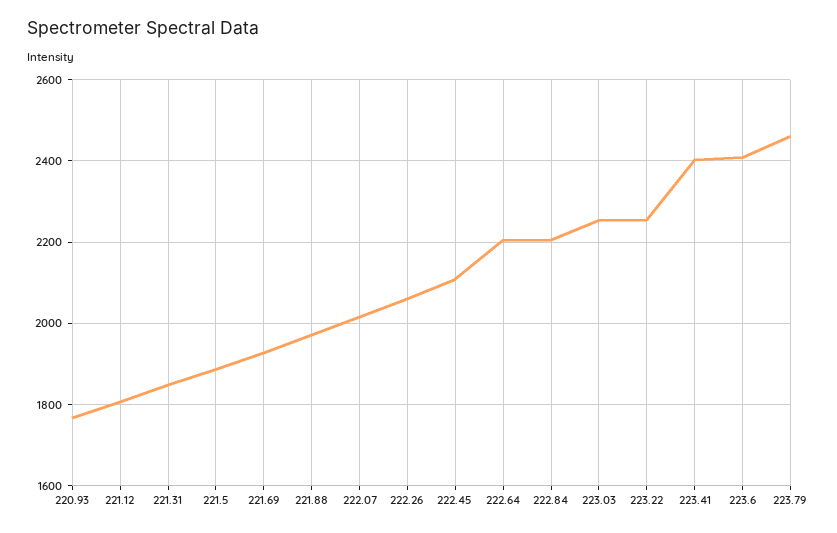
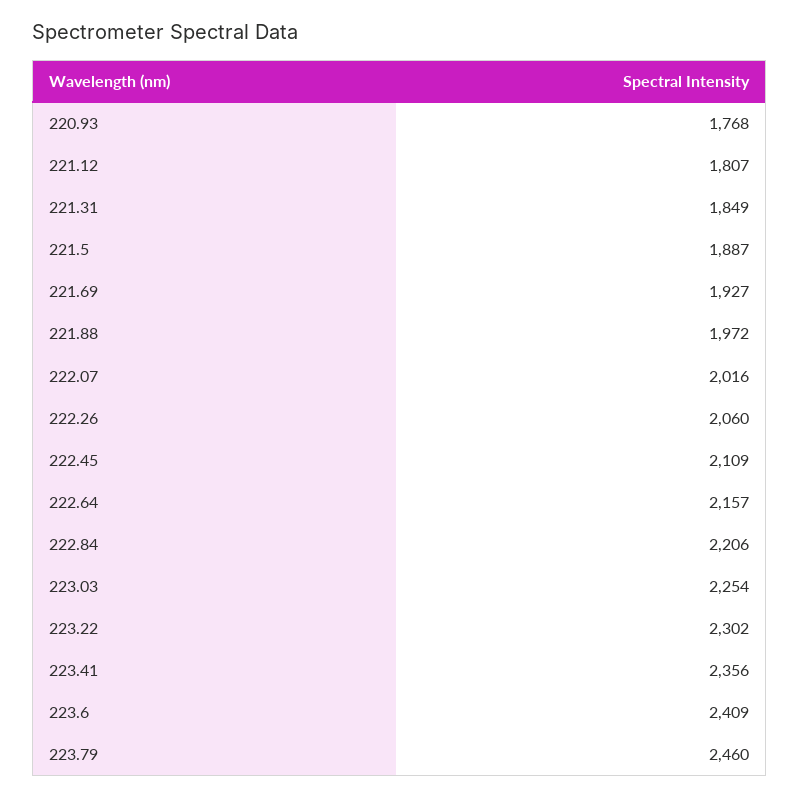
222.64: 2200 -> 2157
223.22: 2260 -> 2302
223.41: 2400 -> 2356

